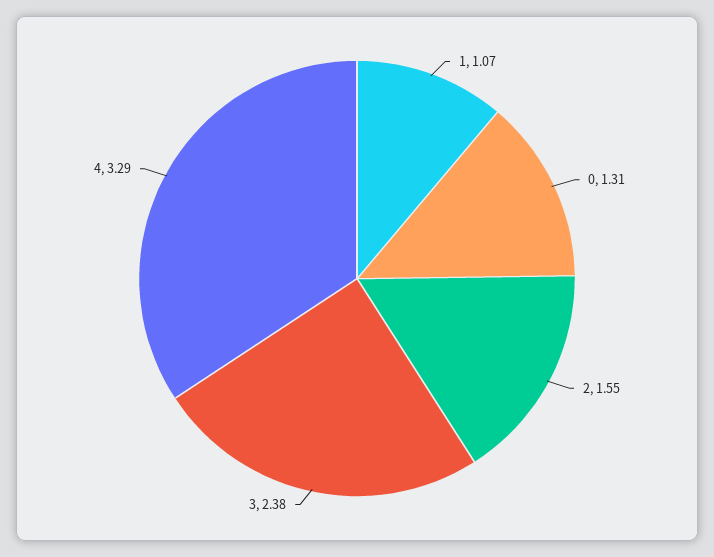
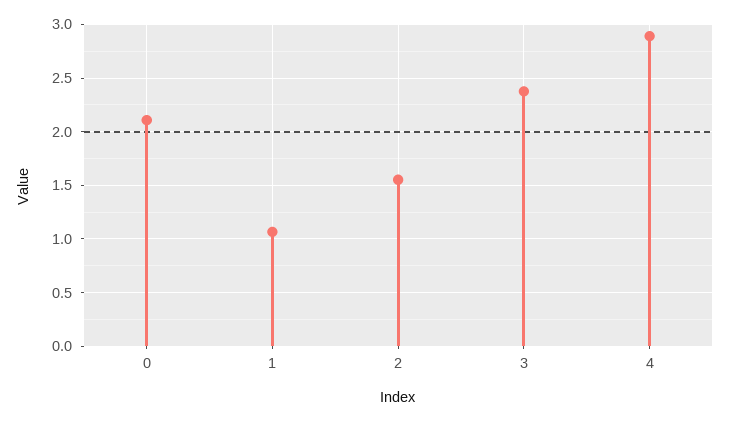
0: 1.31 -> 2.1
4: 3.29 -> 2.9

